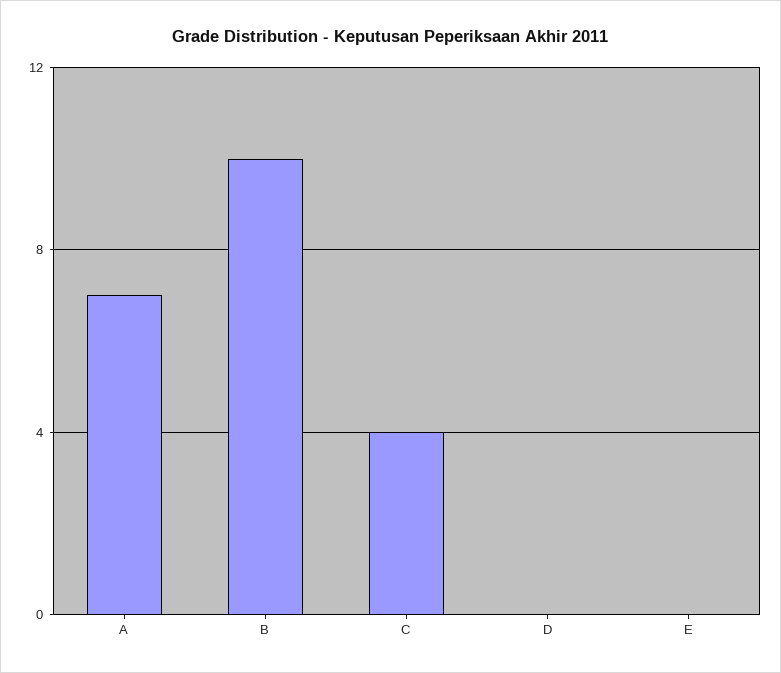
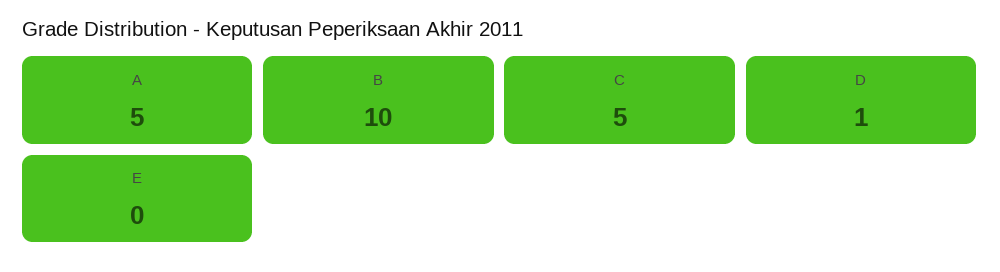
A: 7 -> 5
C: 4 -> 5
D: 0 -> 1

